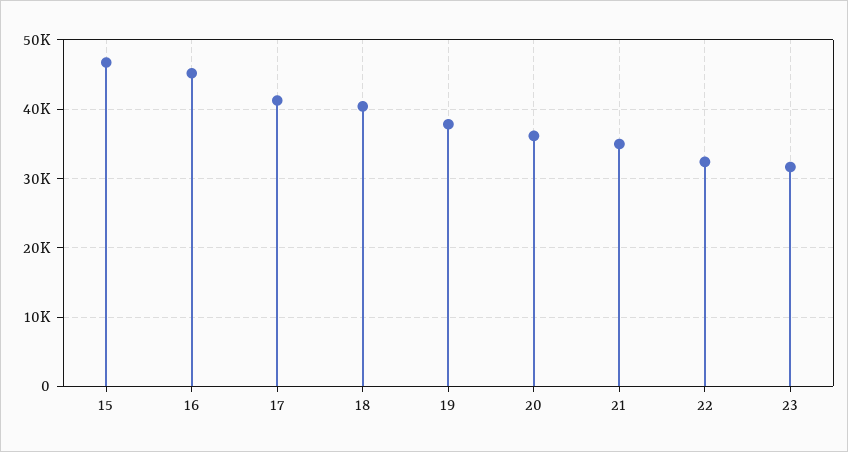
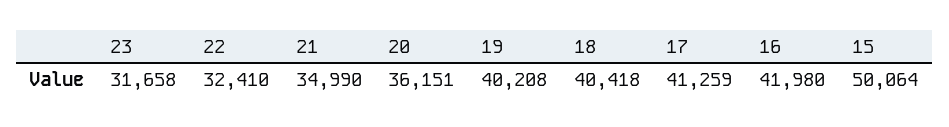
15: 47000 -> 50064
16: 45000 -> 41980
19: 38000 -> 40208

